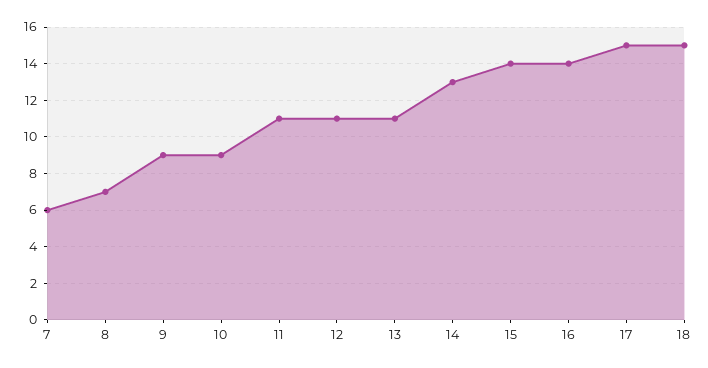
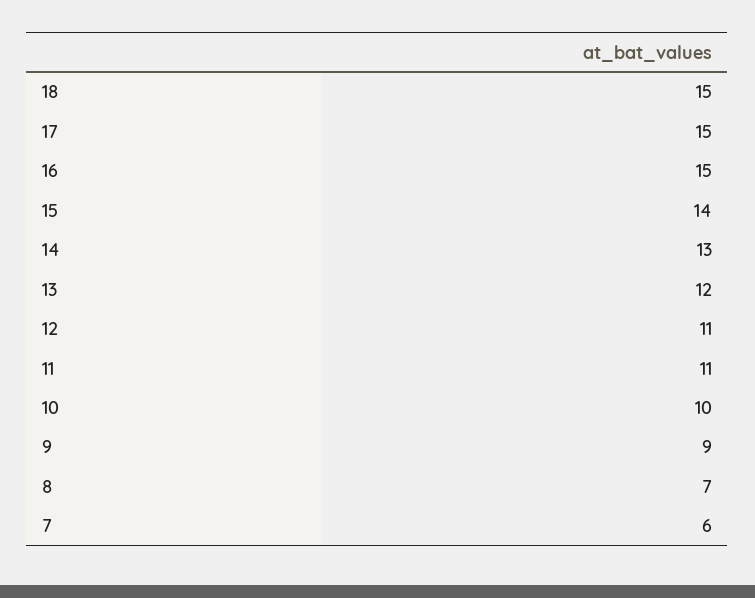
10: 9 -> 10
13: 11 -> 12
16: 14 -> 15

